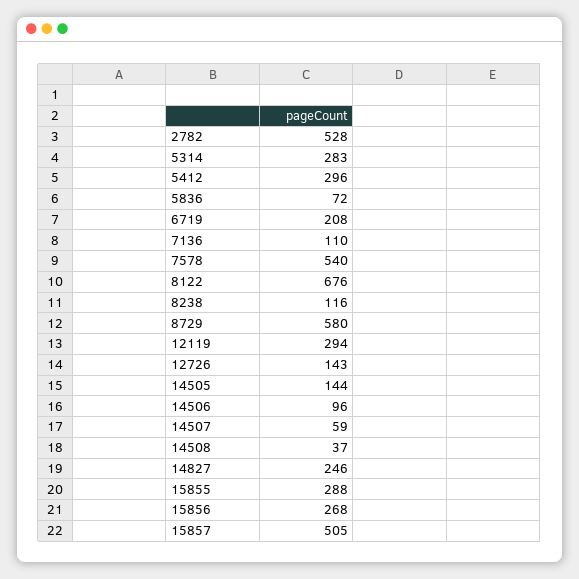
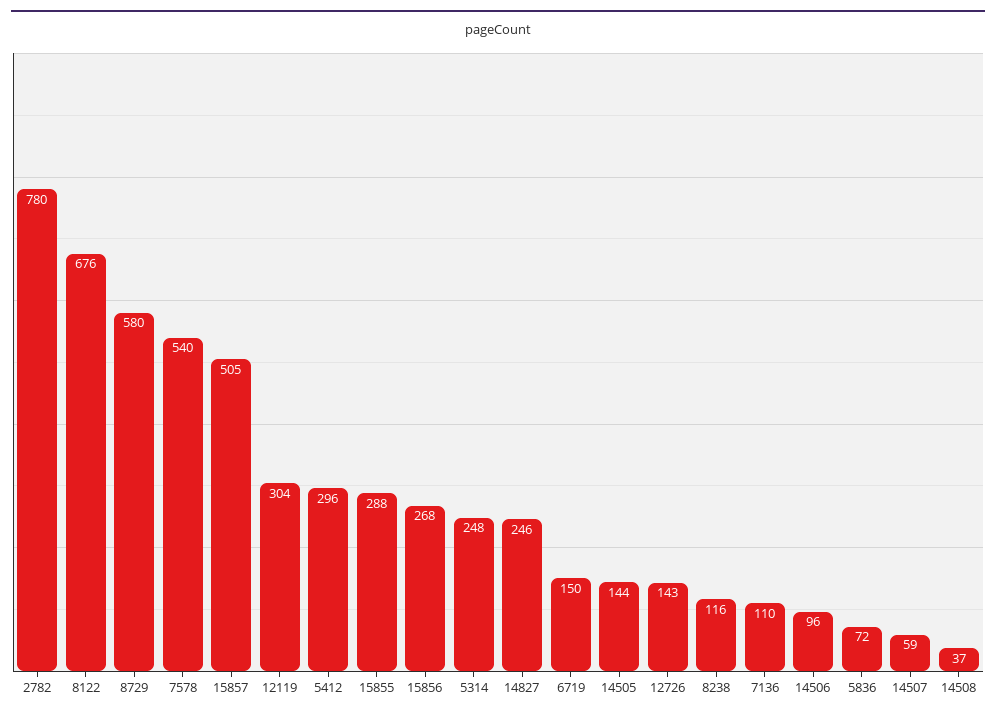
2782: 528 -> 780
5314: 283 -> 248
6719: 208 -> 150
12119: 294 -> 304

